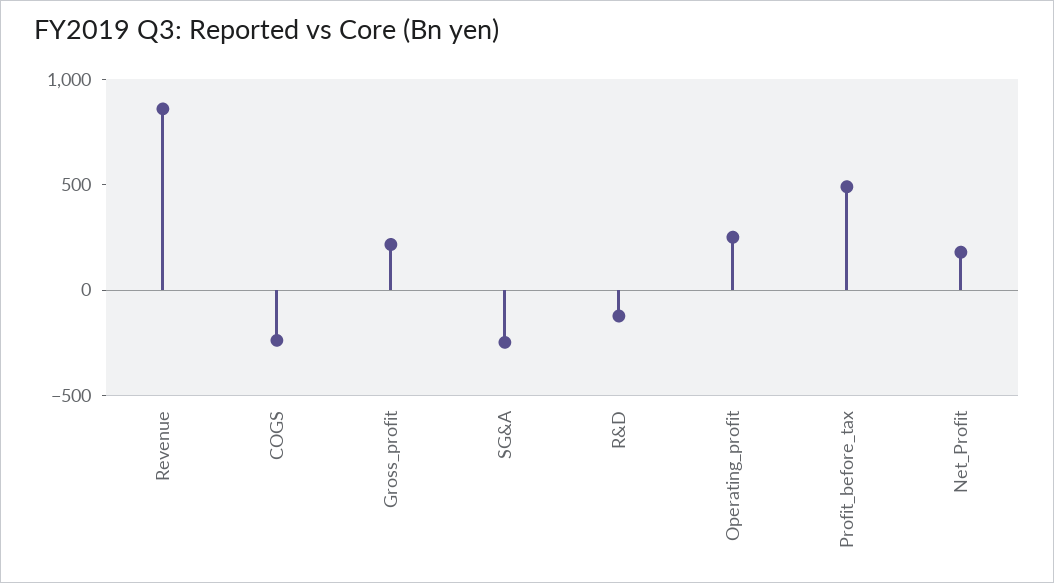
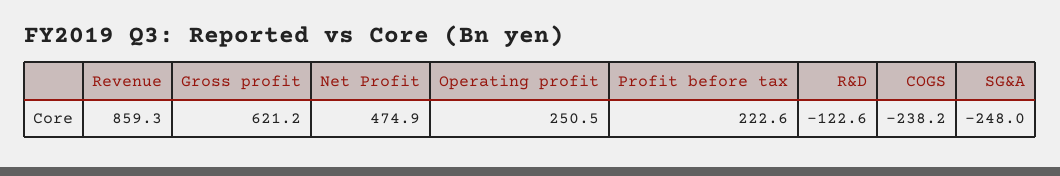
Gross_profit: 200 -> 621.2
Profit_before_tax: 500 -> 222.6
Net_Profit: 200 -> 474.9

